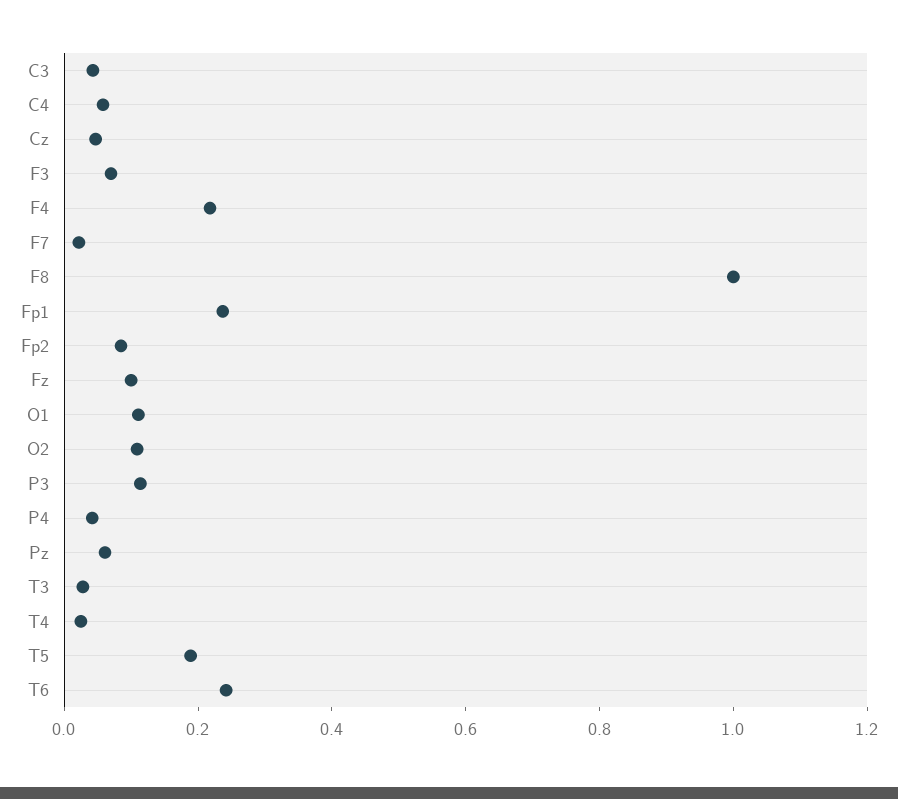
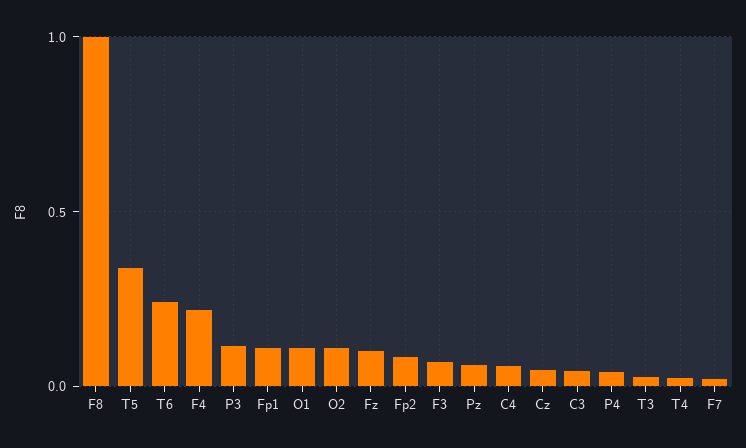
Fp1: 0.25 -> 0.1
T5: 0.2 -> 0.35

